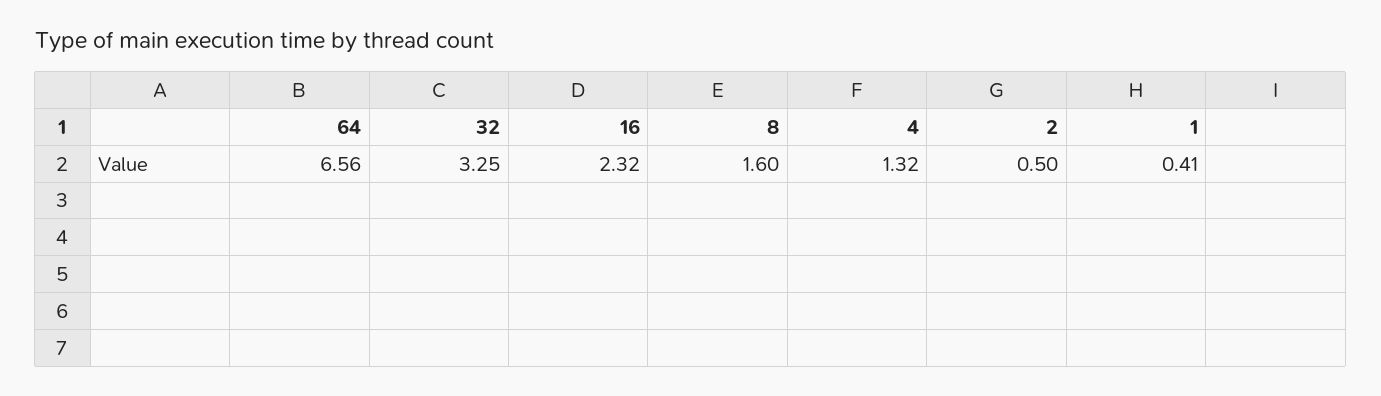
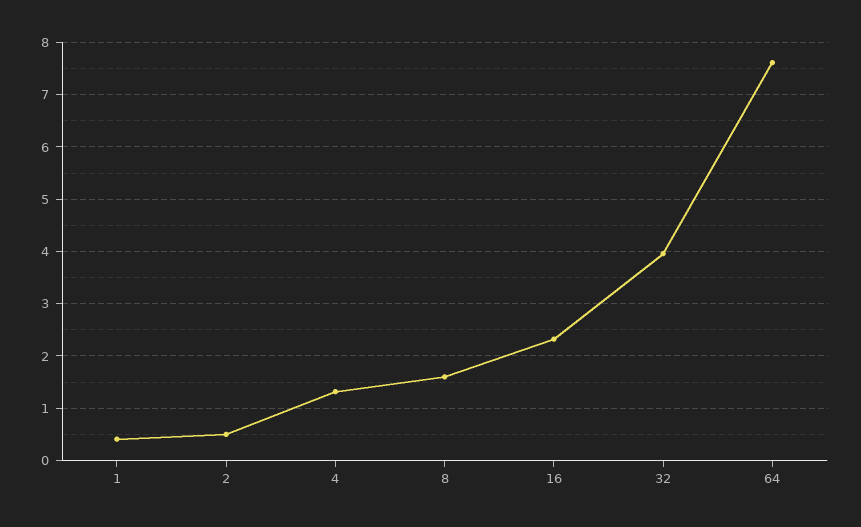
64: 6.56 -> 7.6
32: 3.25 -> 4

